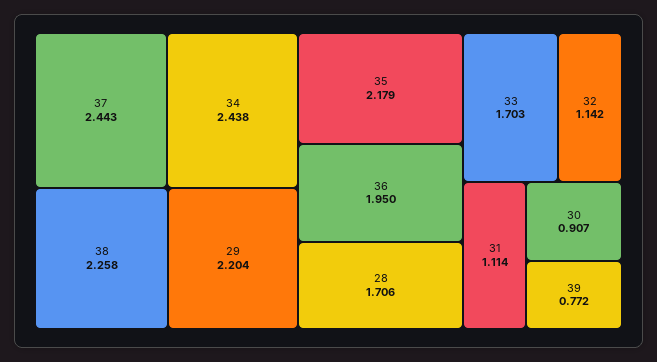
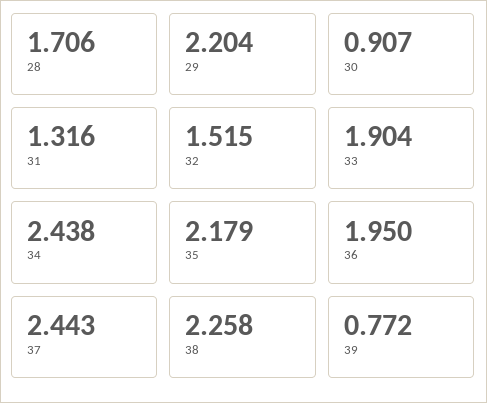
33: 1.703 -> 1.904
32: 1.142 -> 1.515
31: 1.114 -> 1.316

